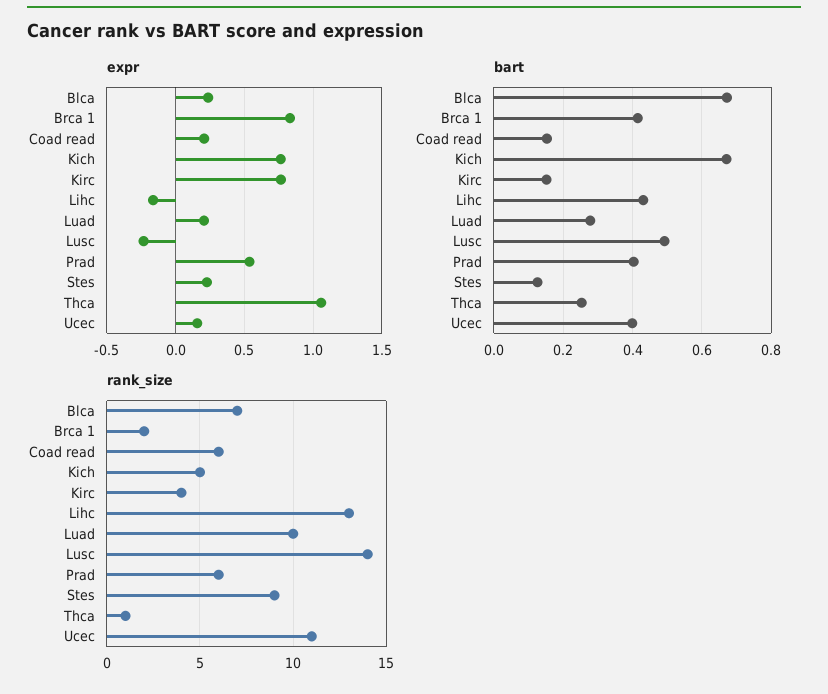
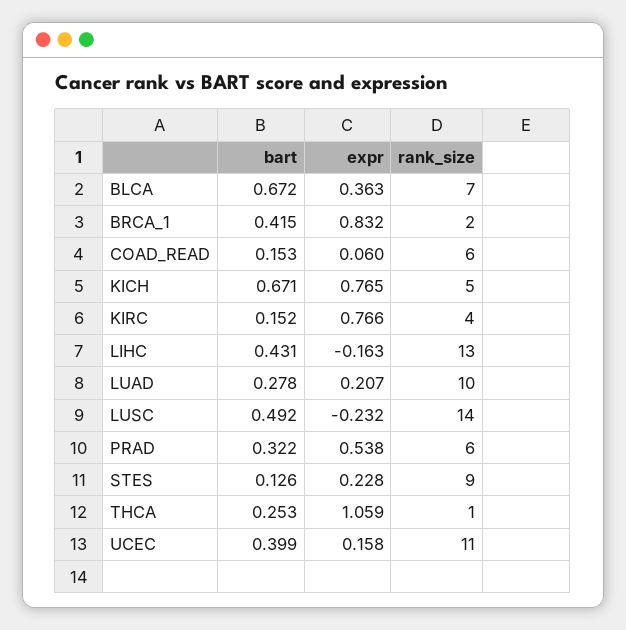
expr, Blca: 0.25 -> 0.363
expr, Coad read: 0.2 -> 0.06
bart, Prad: 0.4 -> 0.322

